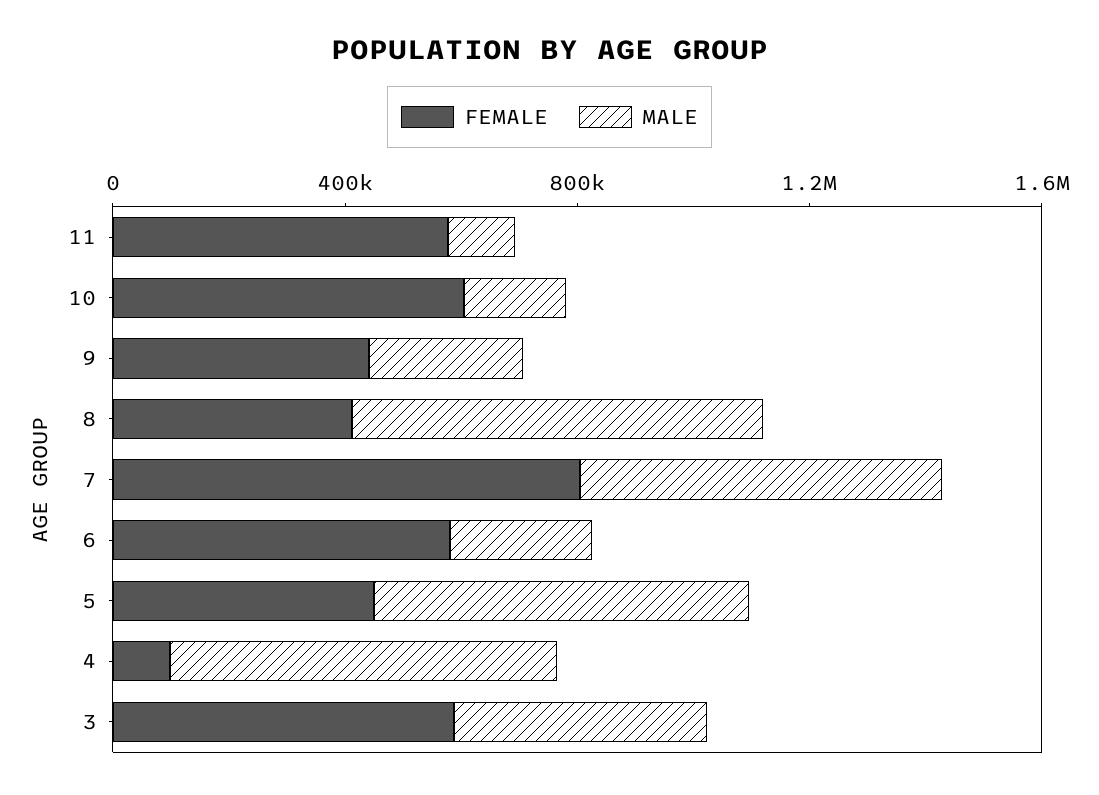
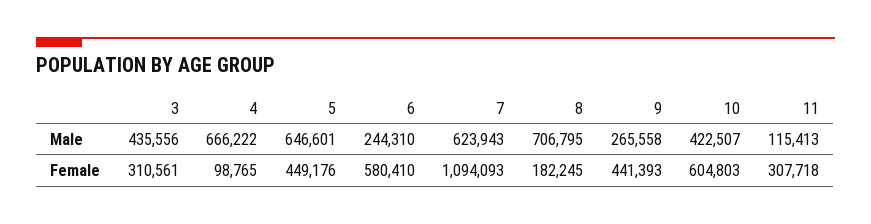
FEMALE, 11: 600000 -> 307718
MALE, 10: 200000 -> 422507
FEMALE, 8: 400000 -> 182245
FEMALE, 7: 800000 -> 1094093
FEMALE, 3: 600000 -> 310561

